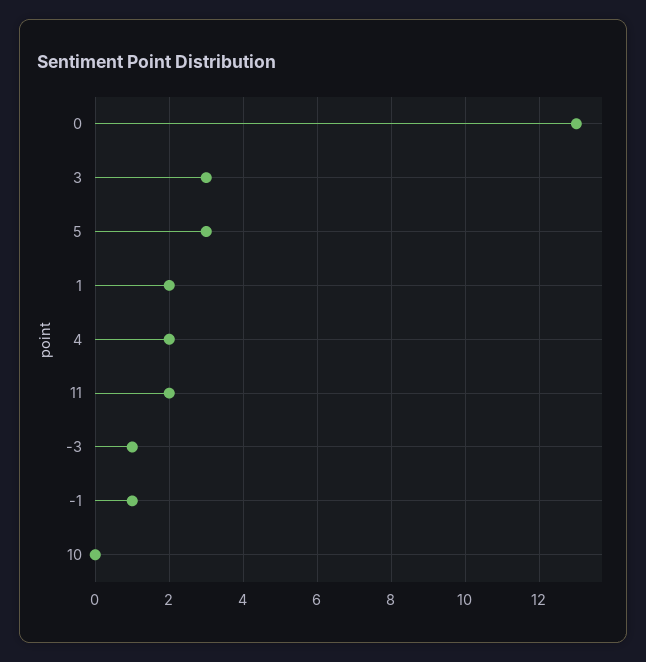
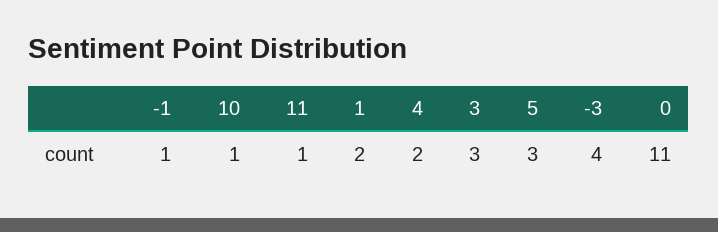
0: 13 -> 11
11: 2 -> 1
-3: 1 -> 4
10: 0 -> 1

